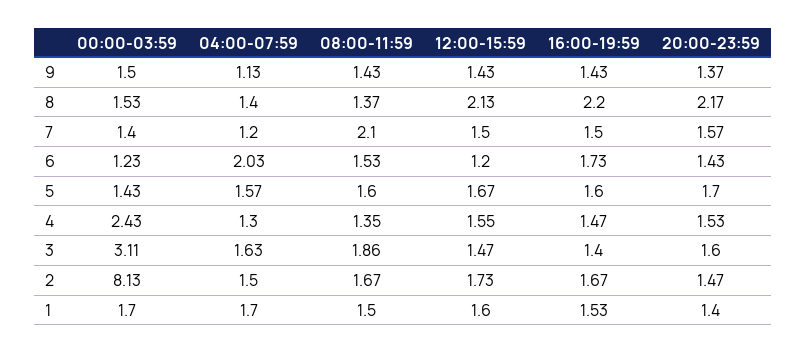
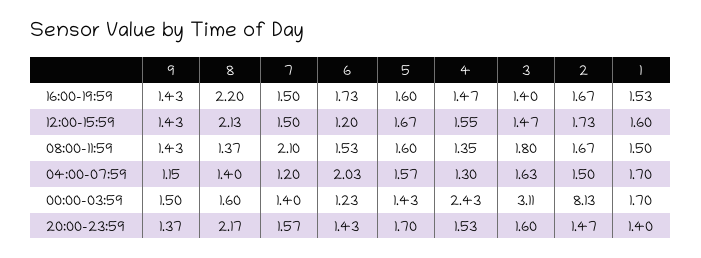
04:00-07:59, 9: 1.13 -> 1.15
00:00-03:59, 8: 1.53 -> 1.6
08:00-11:59, 3: 1.86 -> 1.8

